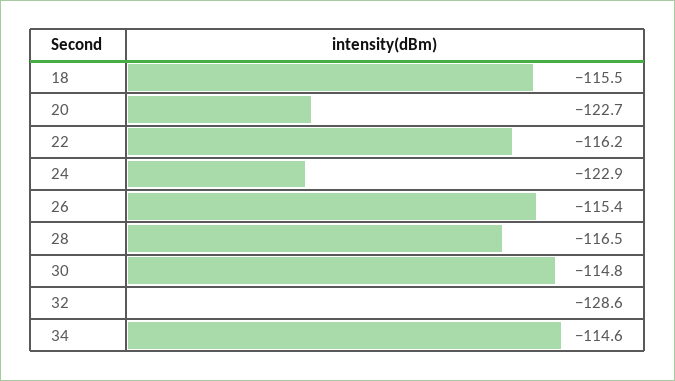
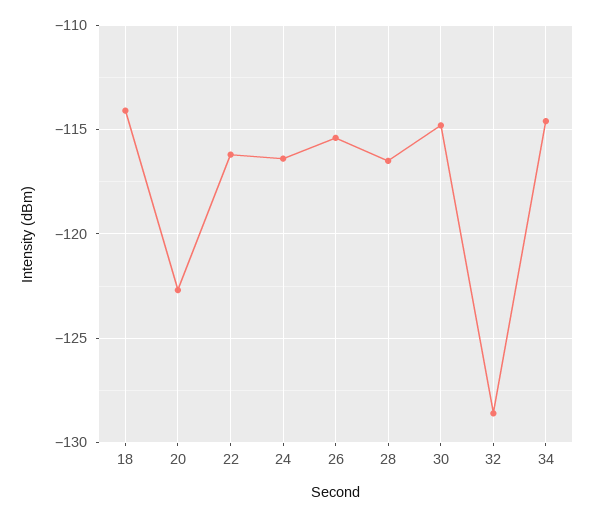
18: -115.5 -> -114
24: -122.9 -> -116.5

